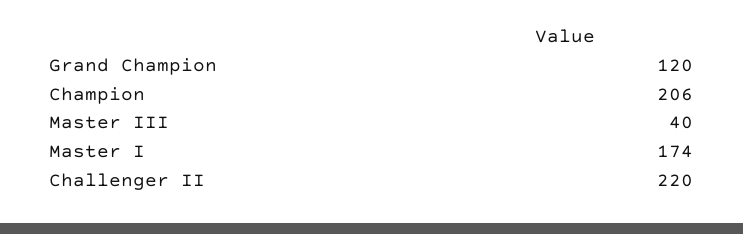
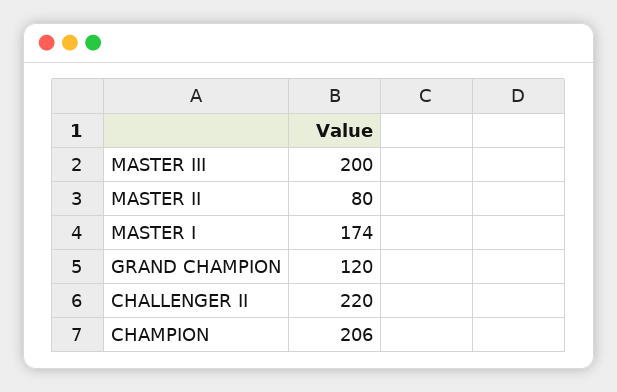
Master III: 40 -> 200
MASTER II: none -> 80

